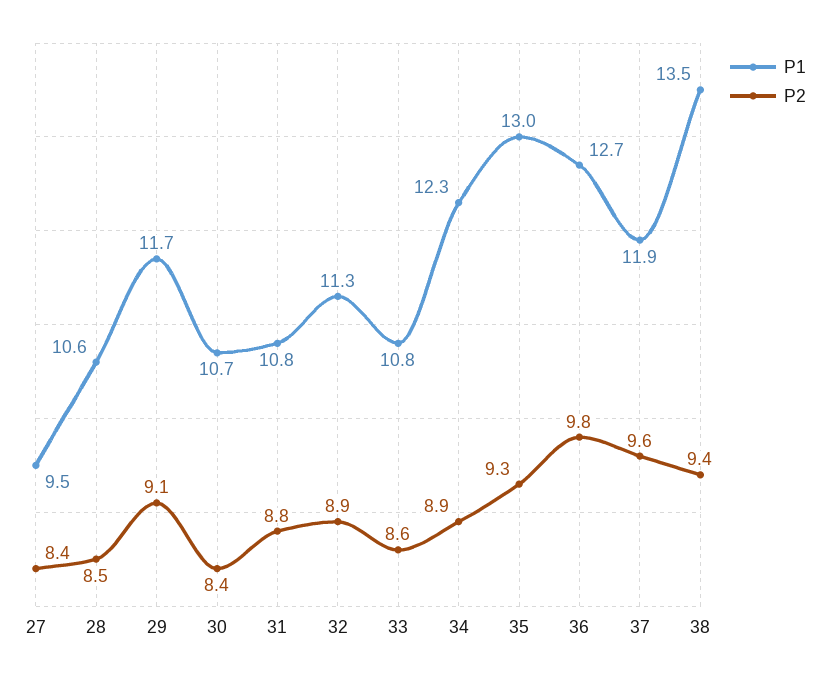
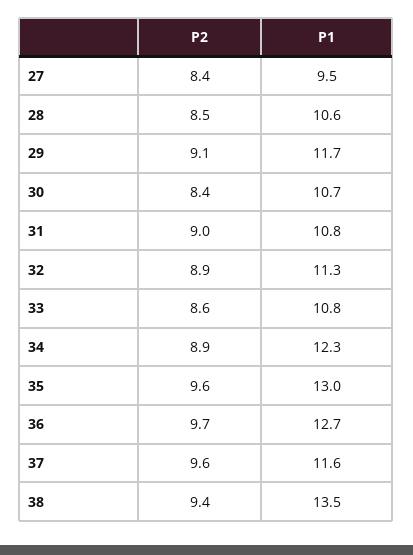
P2, 31: 8.8 -> 9
P2, 35: 9.3 -> 9.6
P2, 36: 9.8 -> 9.7
P1, 37: 11.9 -> 11.6

